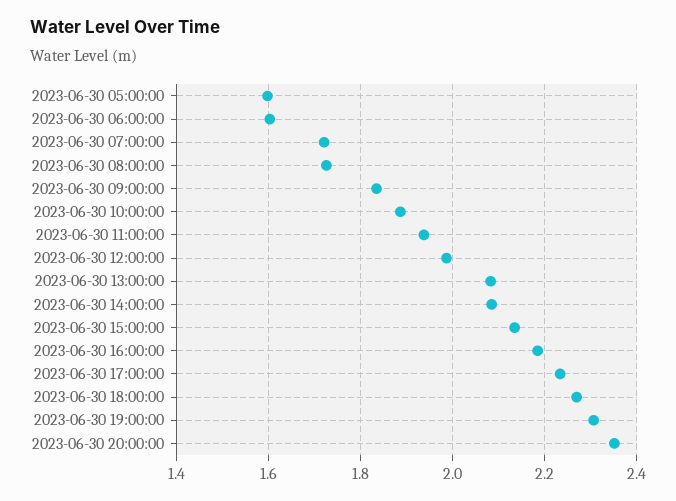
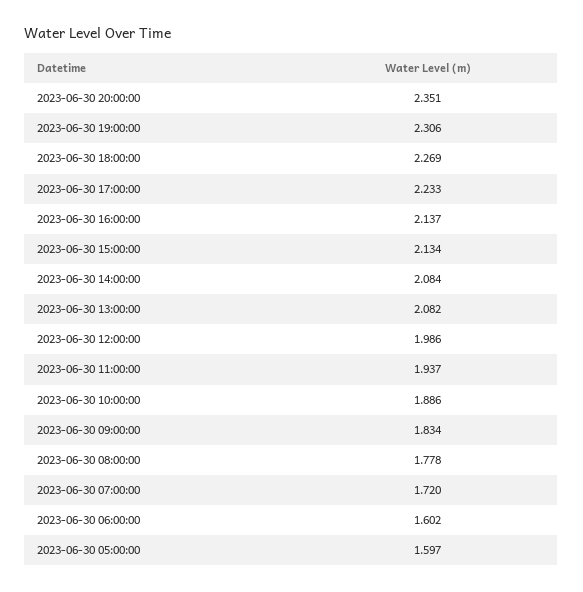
2023-06-30 08:00:00: 1.72 -> 1.778
2023-06-30 16:00:00: 2.18 -> 2.137

